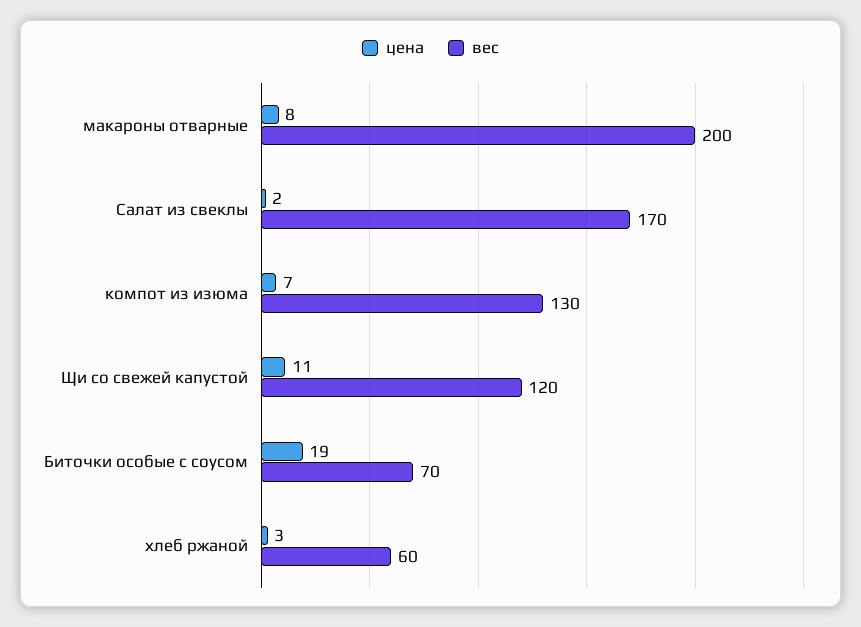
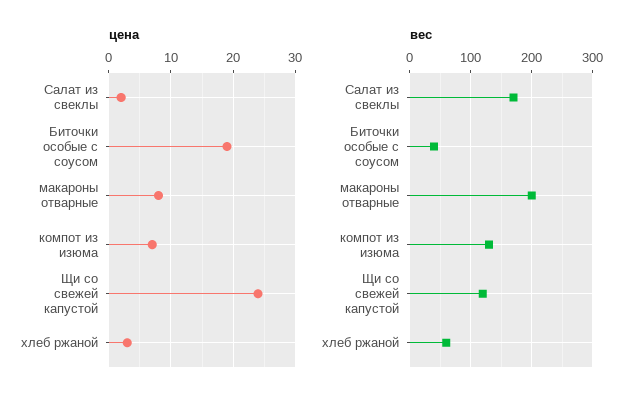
цена, Щи со свежей капустой: 11 -> 24
вес, Биточки особые с соусом: 70 -> 40

